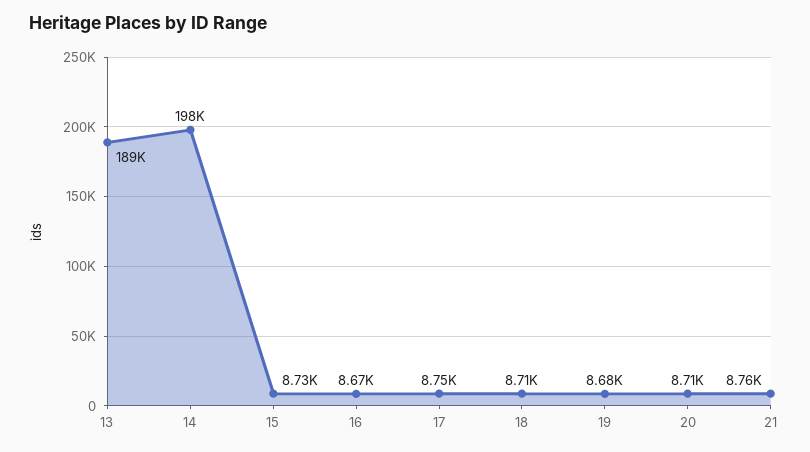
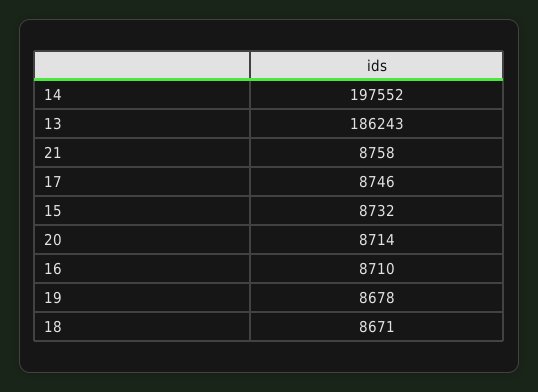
13: 189000 -> 186243
16: 8670 -> 8710
18: 8710 -> 8671

